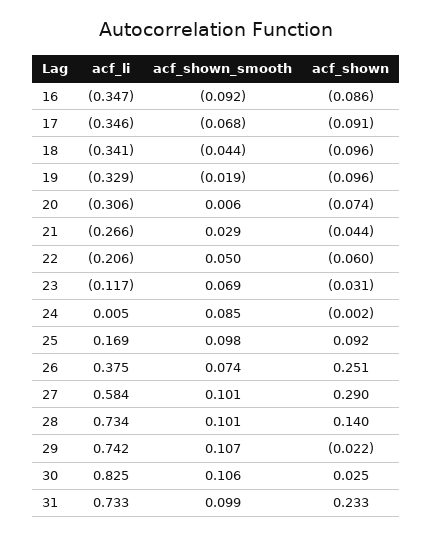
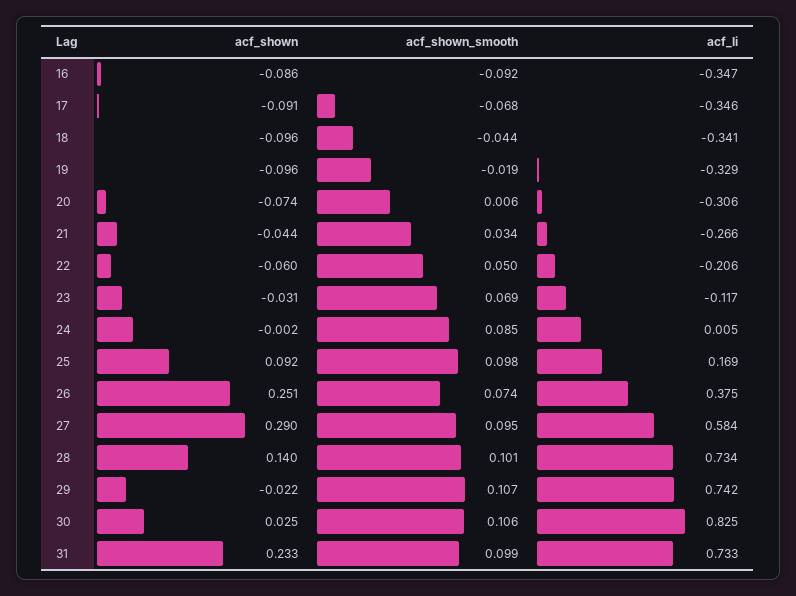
acf_shown_smooth, 21: 0.029 -> 0.034
acf_shown_smooth, 27: 0.101 -> 0.095

